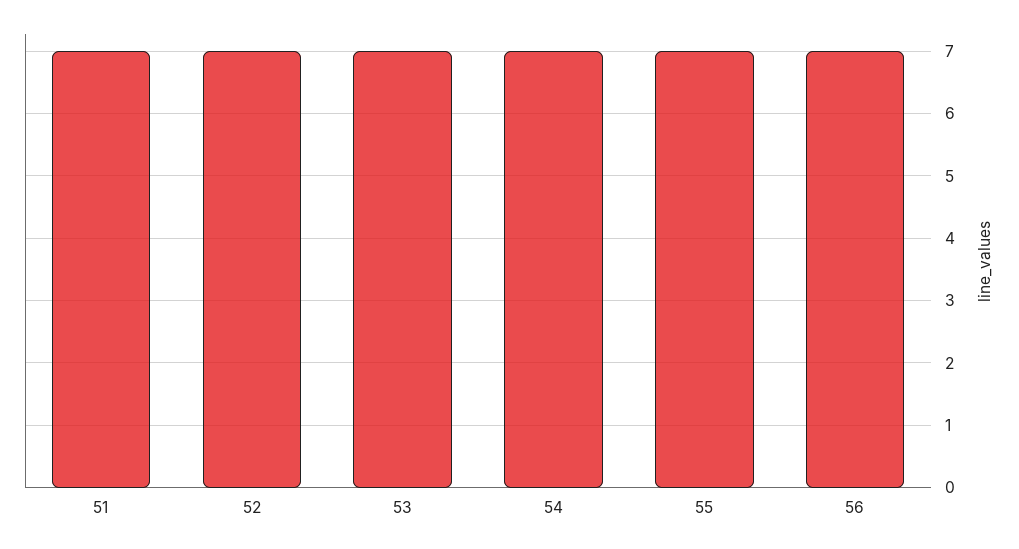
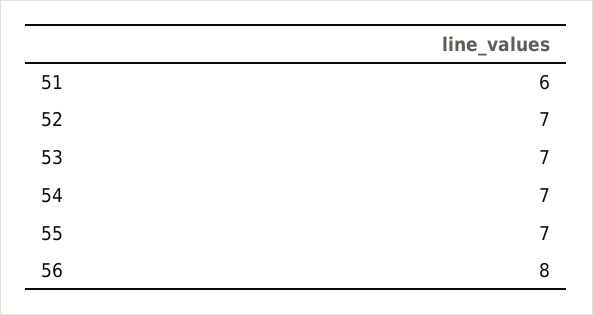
51: 7 -> 6
56: 7 -> 8

